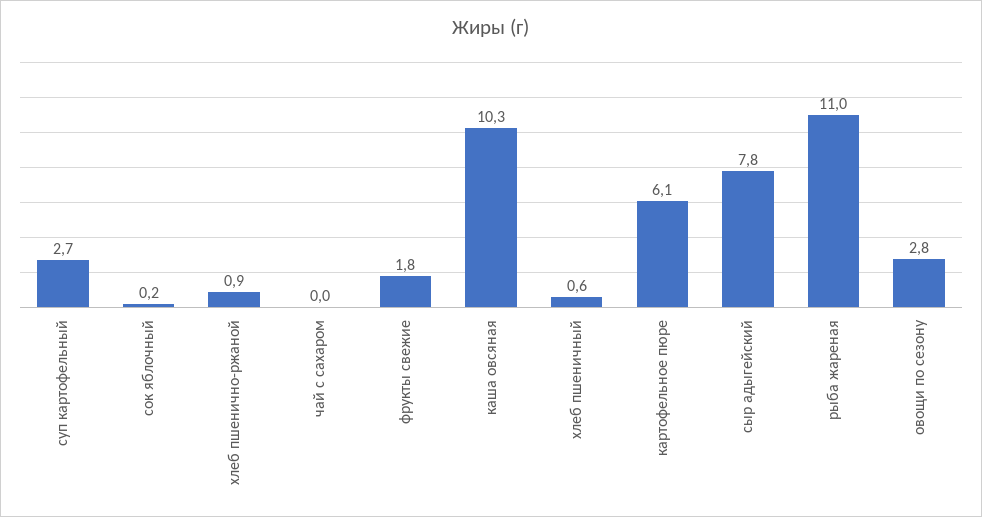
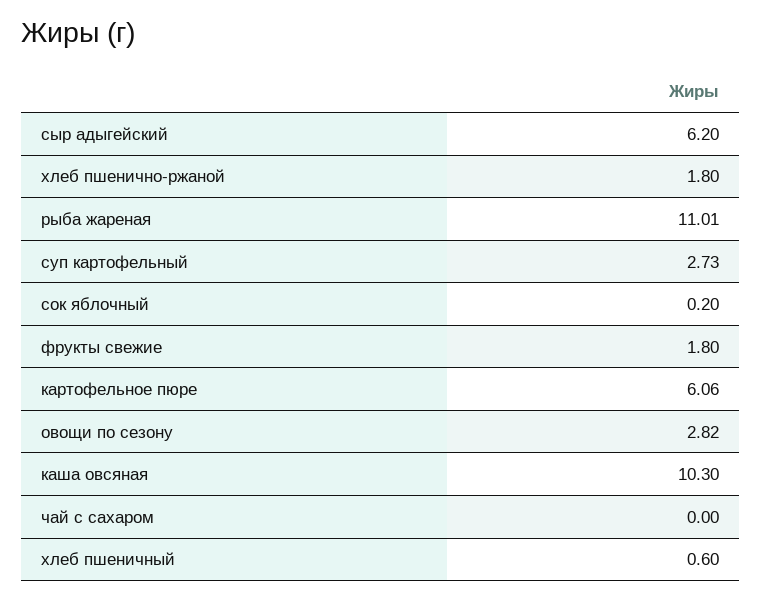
хлеб пшенично-ржаной: 0.9 -> 1.8
сыр адыгейский: 7.8 -> 6.2

